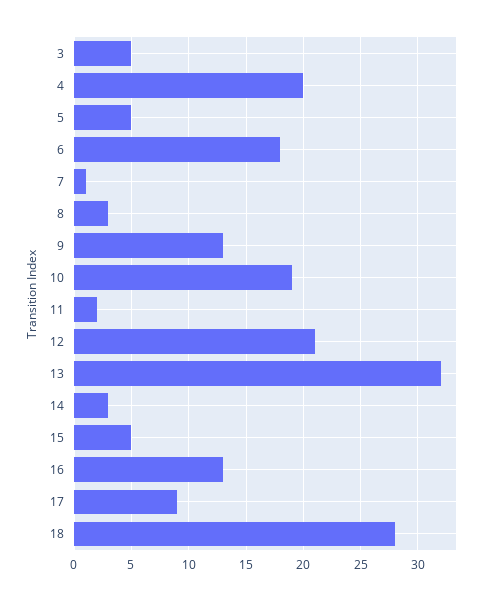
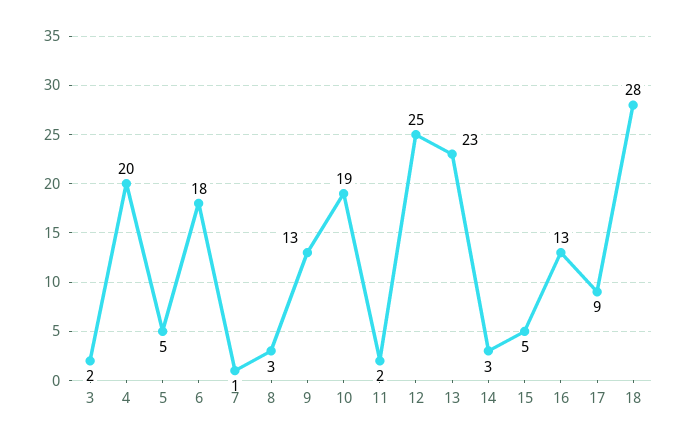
3: 5 -> 2
12: 21 -> 25
13: 32 -> 23

